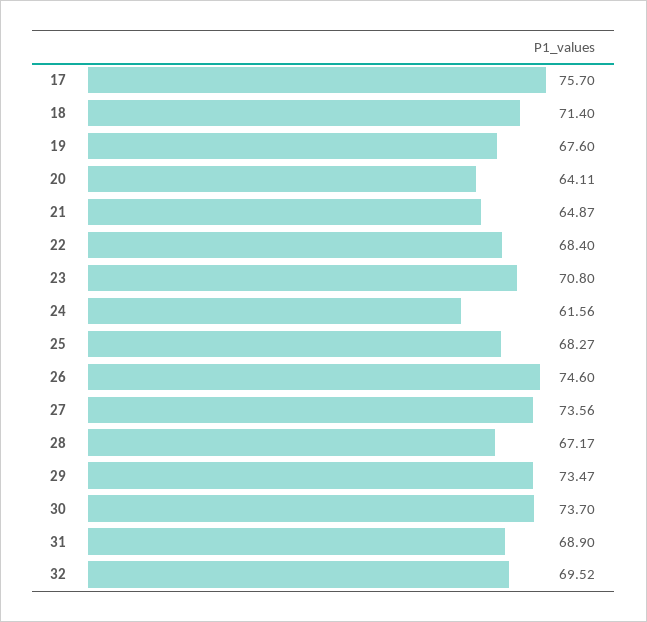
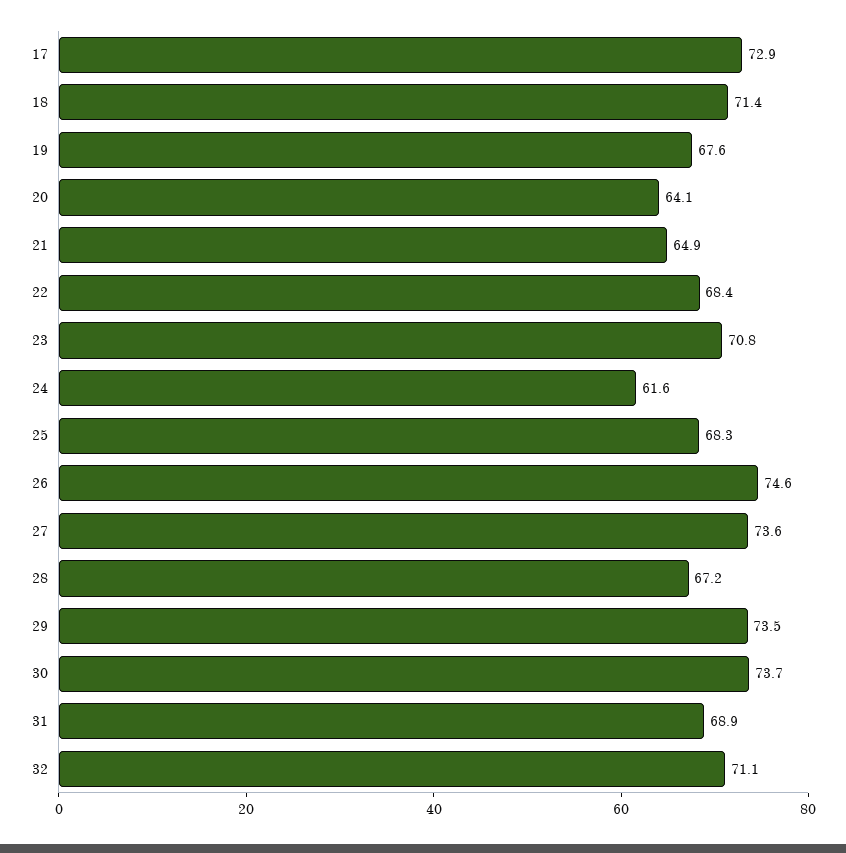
17: 75.7 -> 72.9
32: 69.52 -> 71.1

